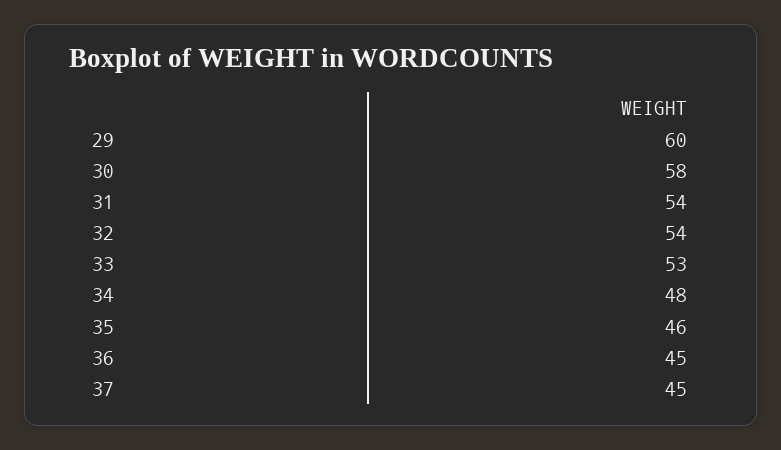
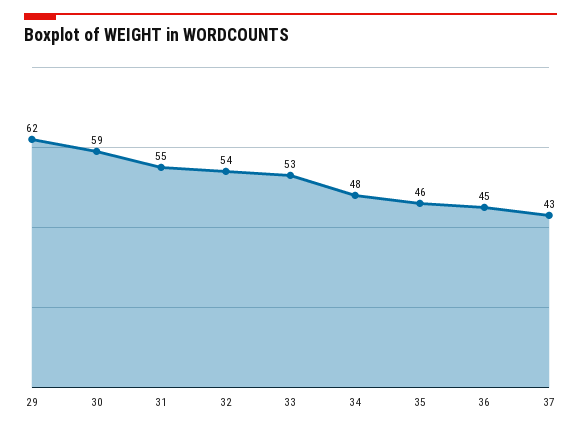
29: 60 -> 62
30: 58 -> 59
31: 54 -> 55
37: 45 -> 43

